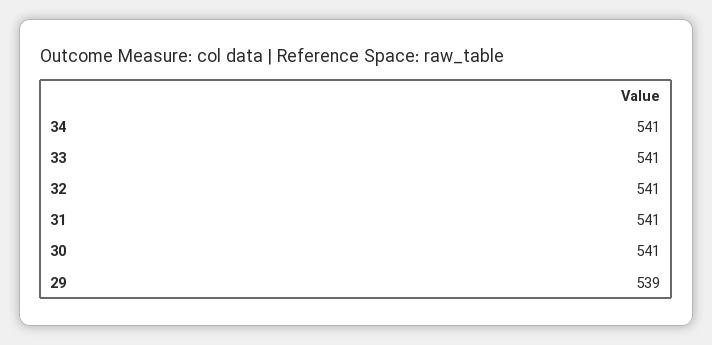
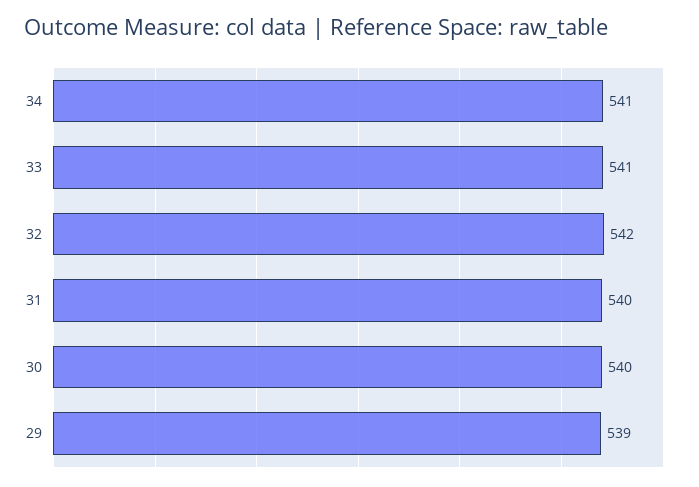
32: 541 -> 542
31: 541 -> 540
30: 541 -> 540

